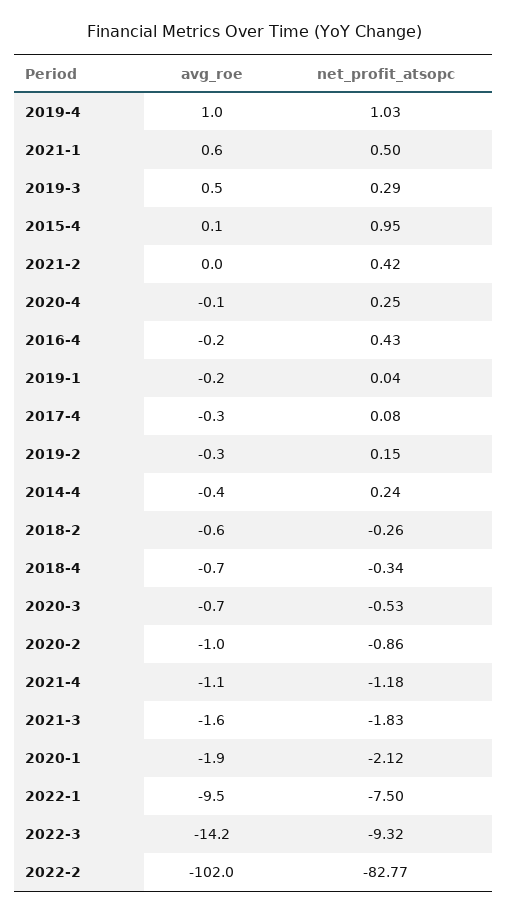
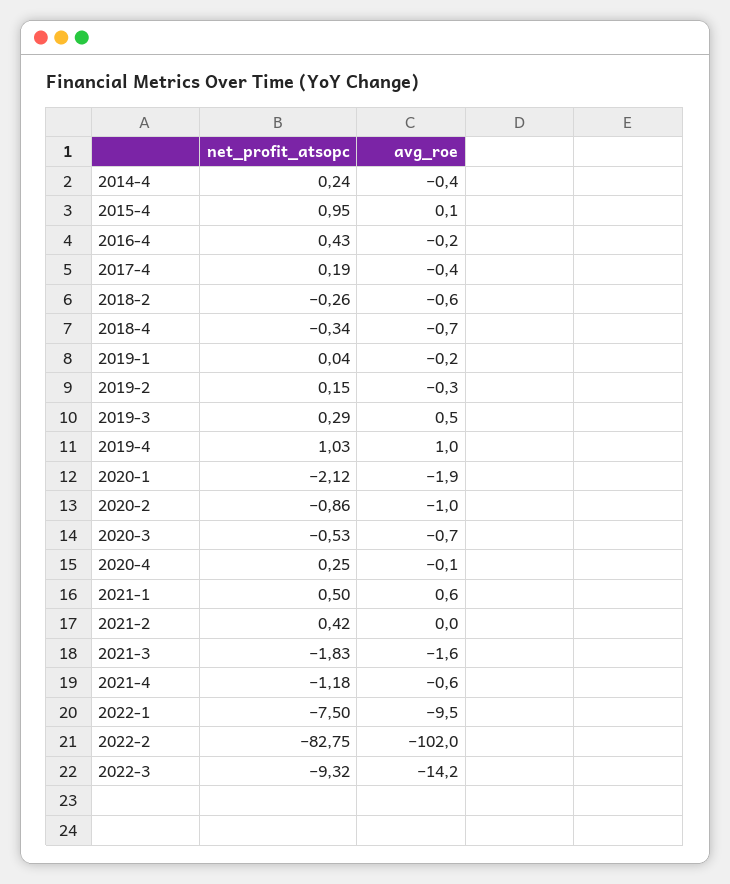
avg_roe, 2017-4: -0.3 -> -0.4
net_profit_atsopc, 2017-4: 0.08 -> 0.19
avg_roe, 2021-4: -1.1 -> -0.6
net_profit_atsopc, 2022-2: -82.77 -> -82.75

